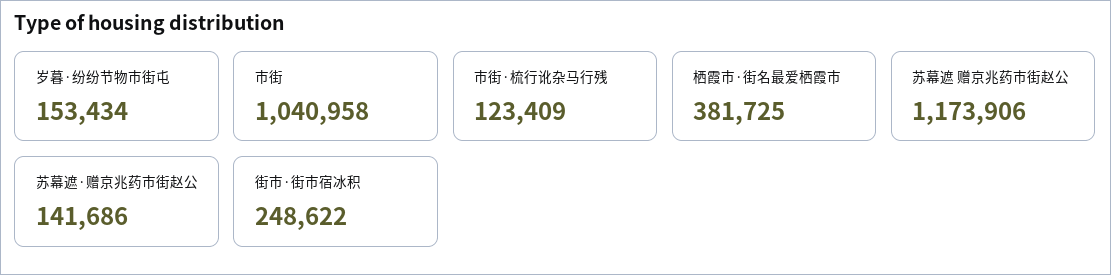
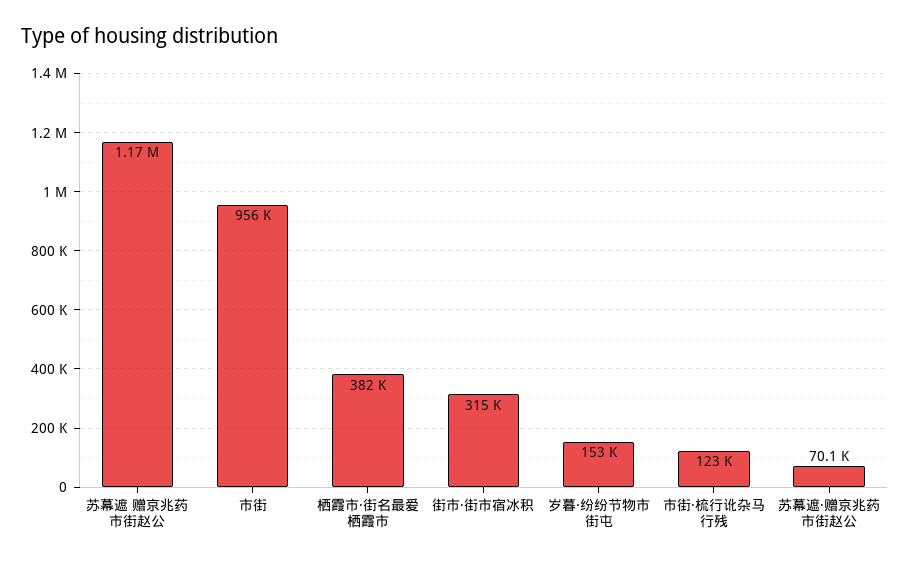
市街: 1040958 -> 956000
苏幕遮·赠京兆药市街赵公: 141686 -> 70100
街市·街市宿冰积: 248622 -> 315000

